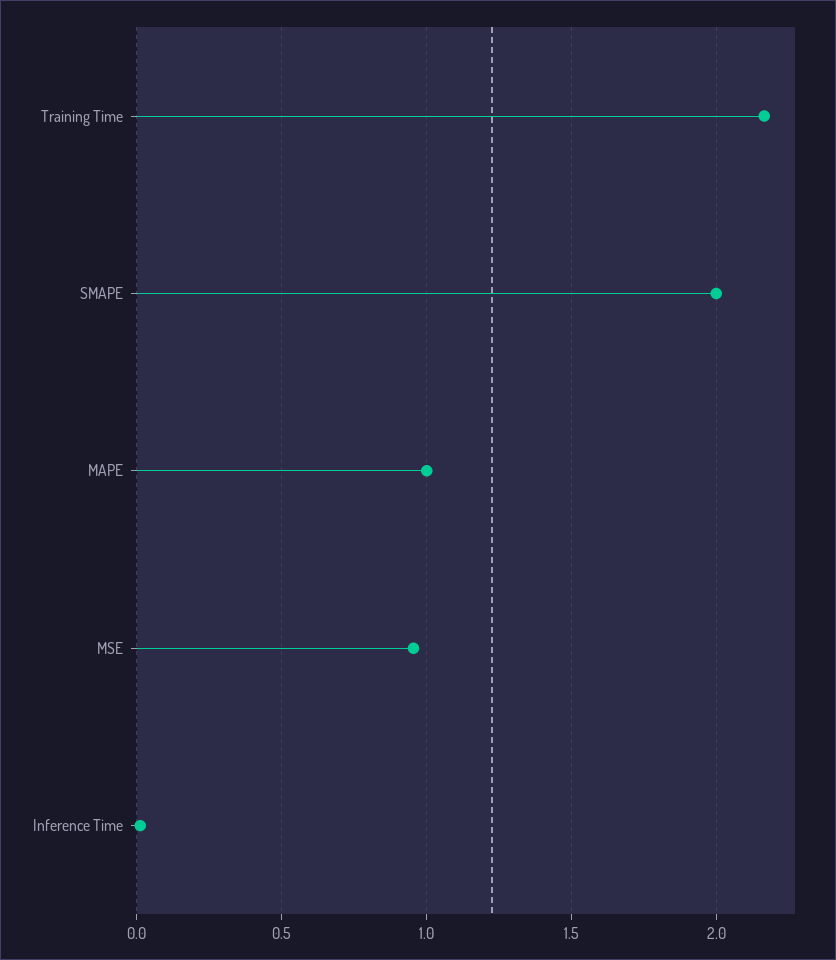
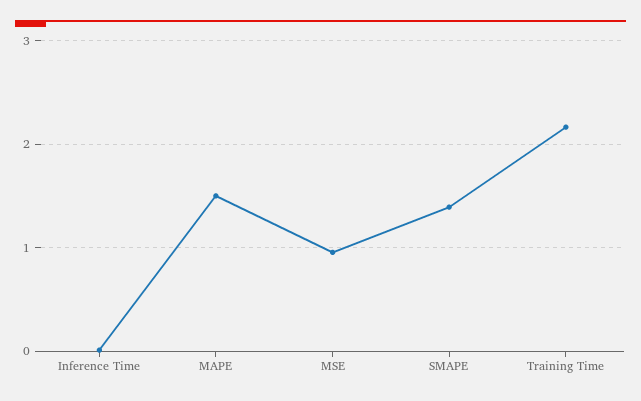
SMAPE: 2 -> 1.4
MAPE: 1 -> 1.5

